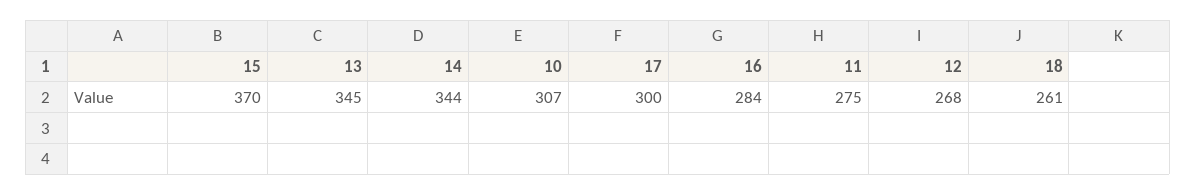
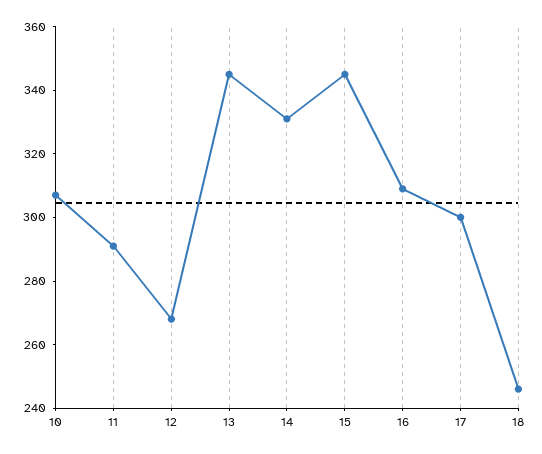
15: 370 -> 345
14: 344 -> 330
16: 284 -> 310
11: 275 -> 290
18: 261 -> 245

